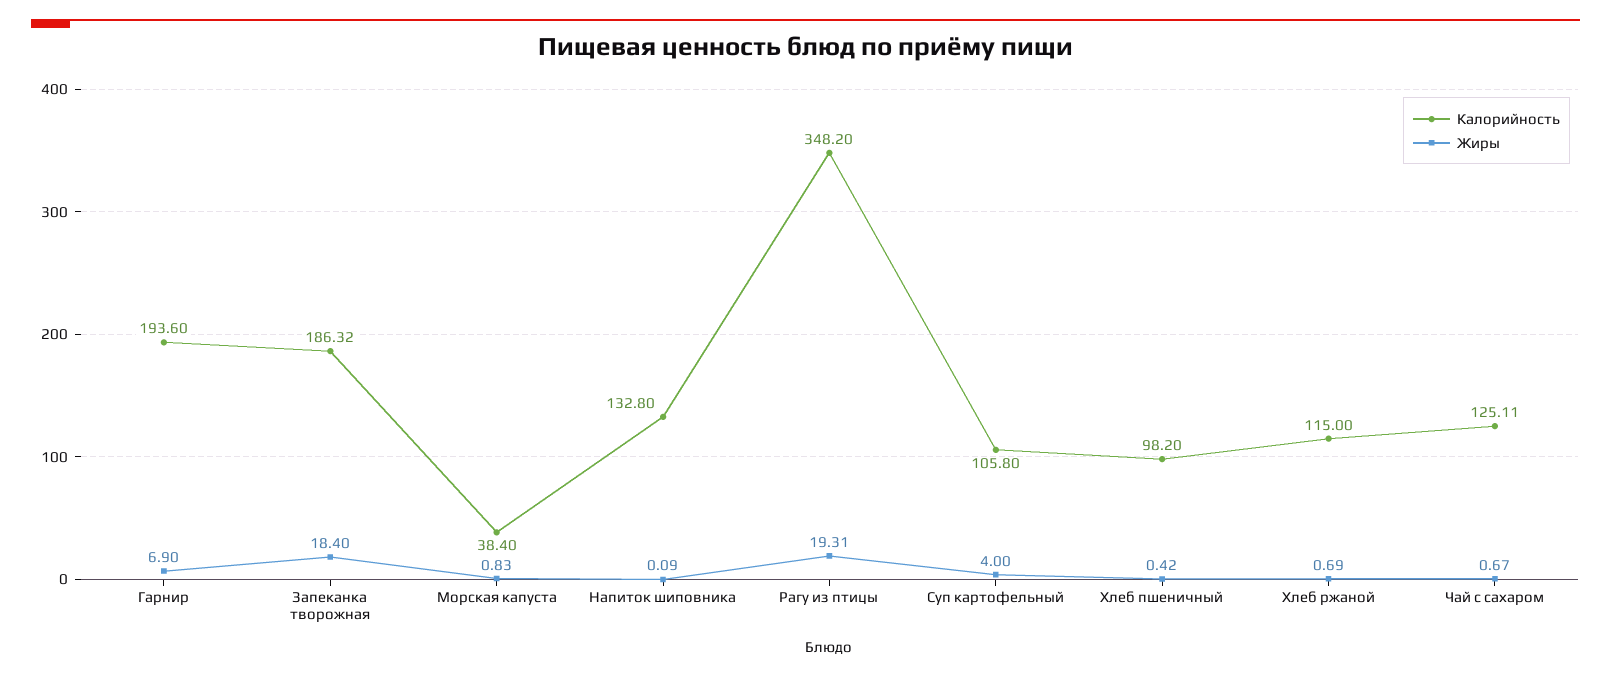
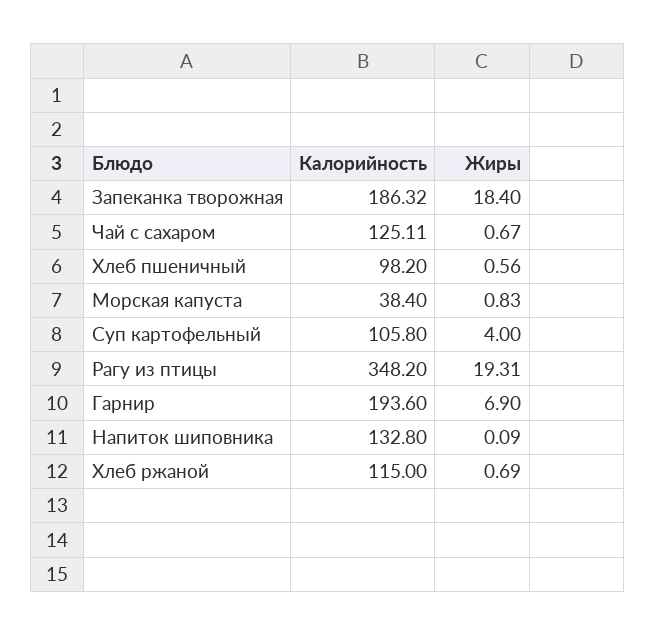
Жиры, Хлеб пшеничный: 0.42 -> 0.56

